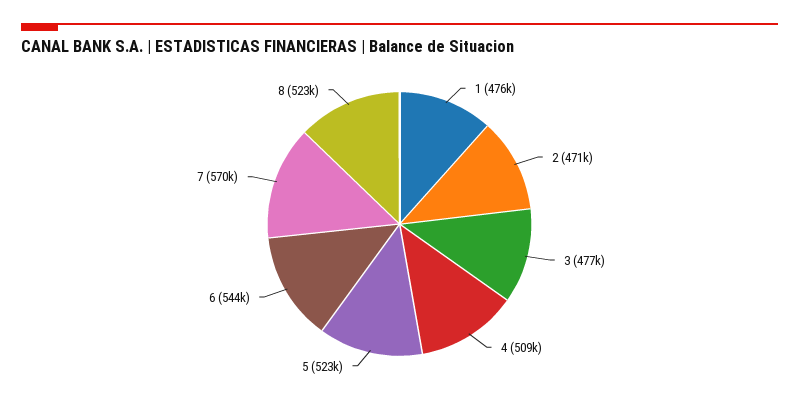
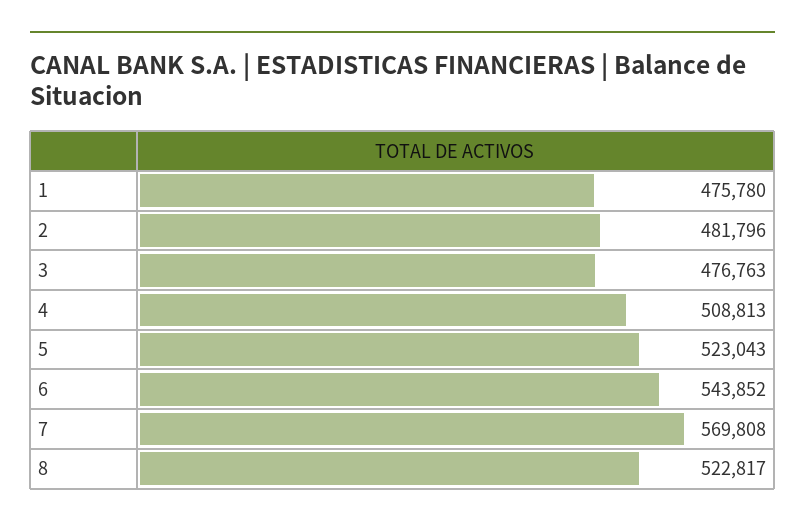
2: 471000 -> 481796

